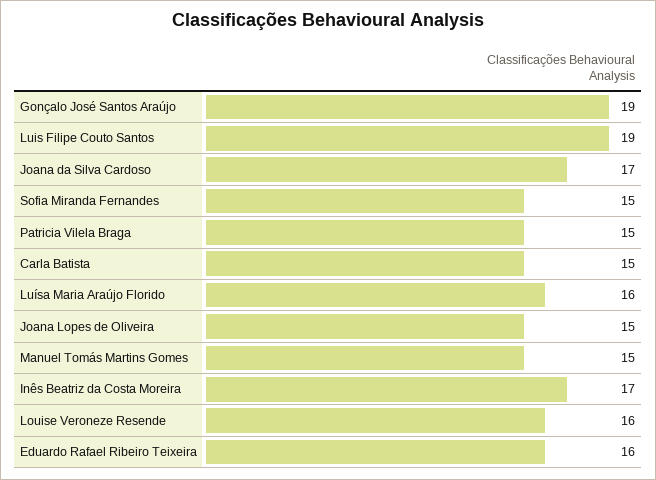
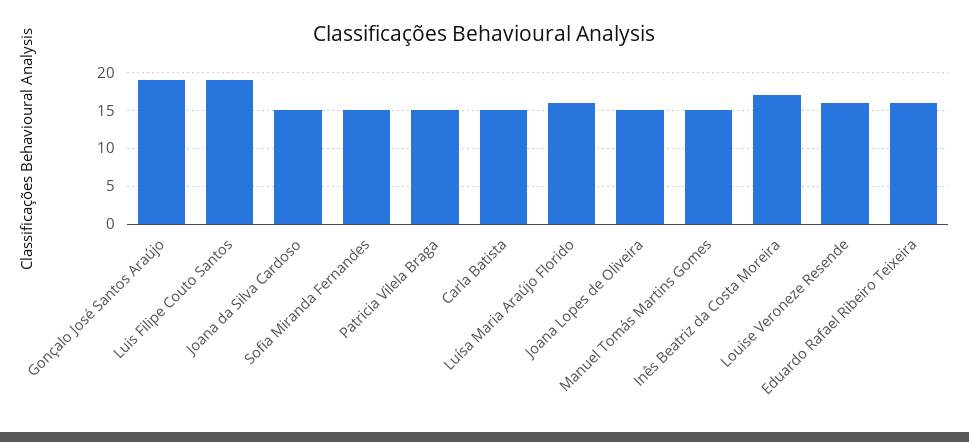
Joana da Silva Cardoso: 17 -> 15

